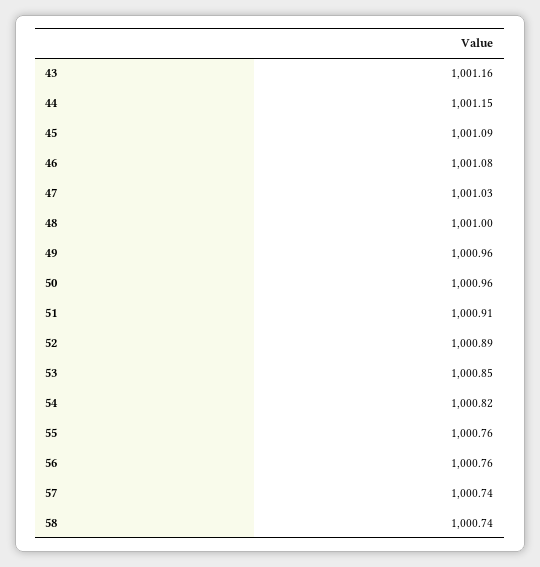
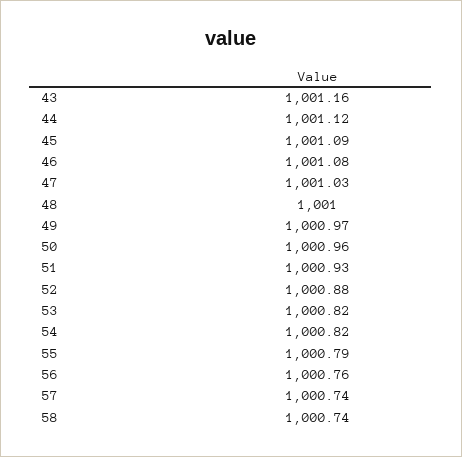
44: 1001.15 -> 1001.12
49: 1000.96 -> 1000.97
51: 1000.91 -> 1000.93
52: 1000.89 -> 1000.88
53: 1000.85 -> 1000.82
55: 1000.76 -> 1000.79

